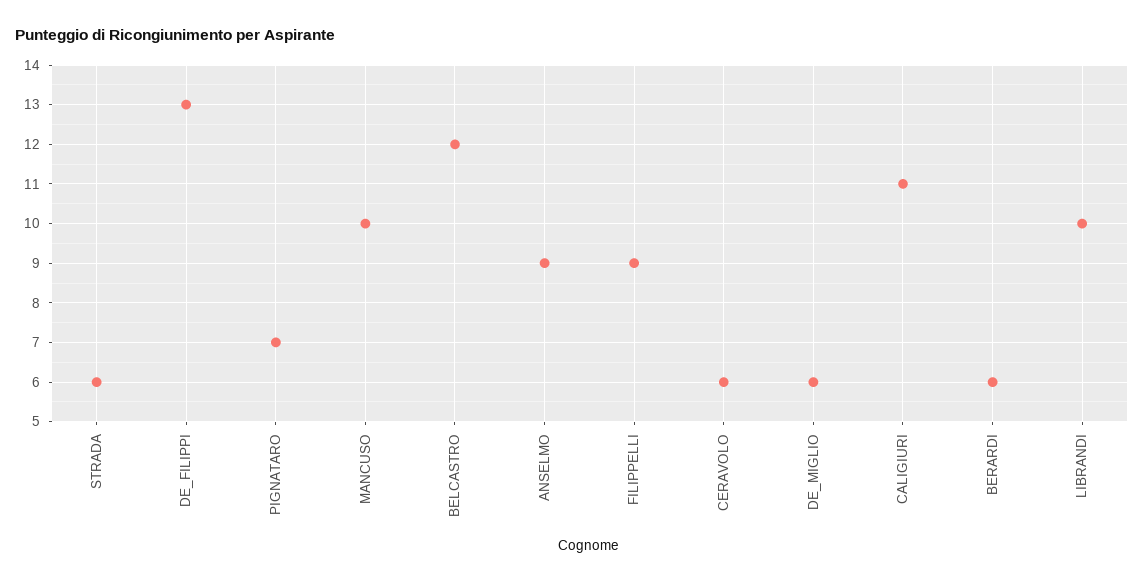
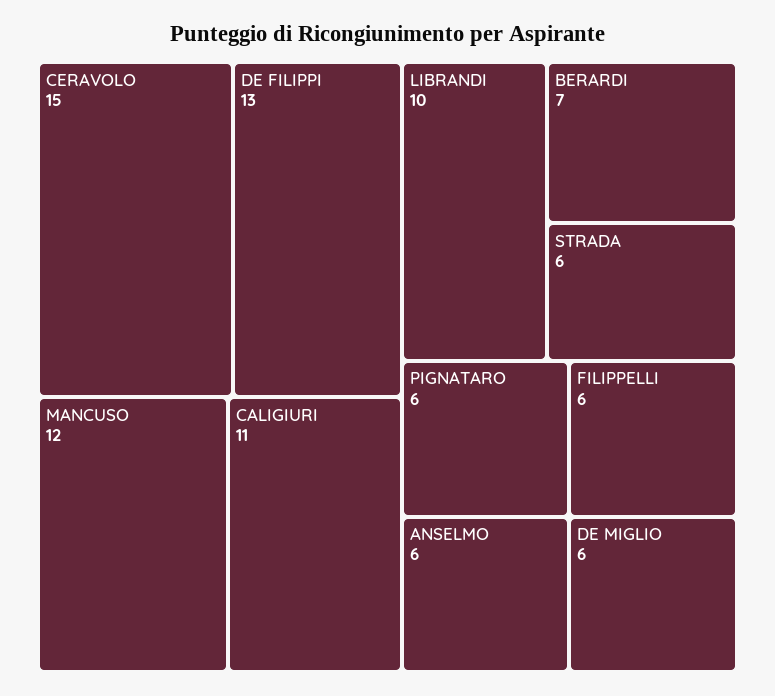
PIGNATARO: 7 -> 6
MANCUSO: 10 -> 12
BELCASTRO: 12 -> none
ANSELMO: 9 -> 6
FILIPPELLI: 9 -> 6
CERAVOLO: 6 -> 15
BERARDI: 6 -> 7

